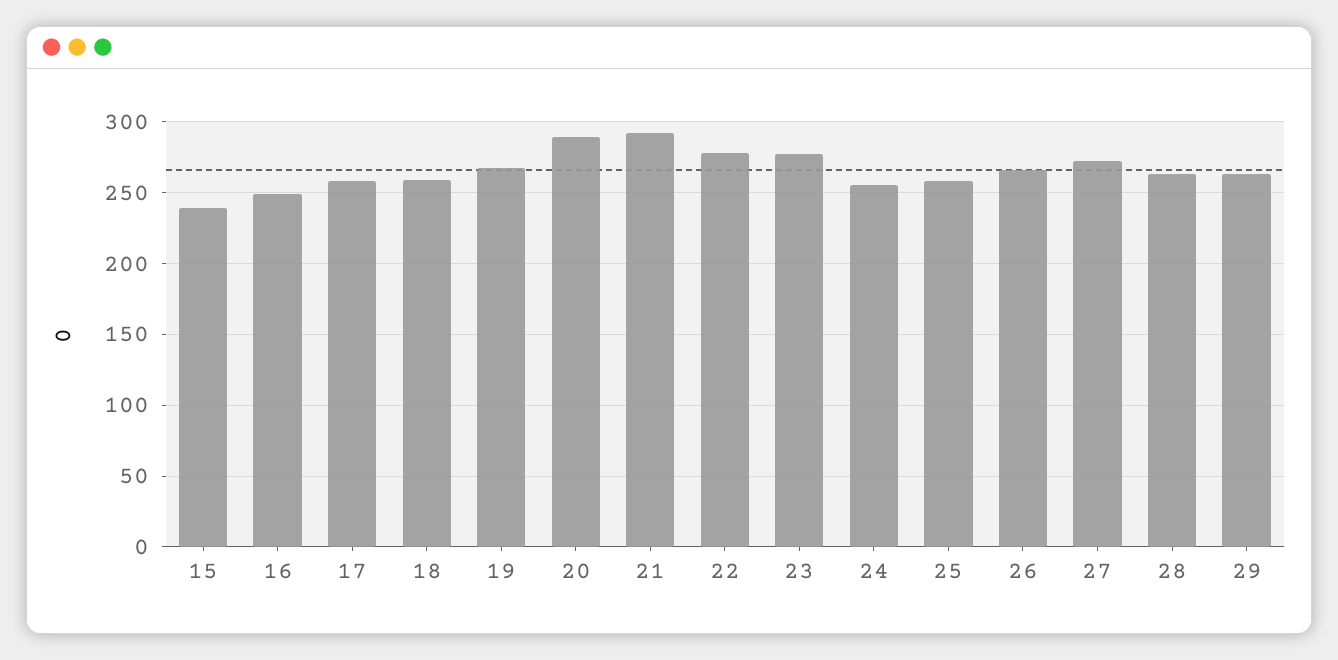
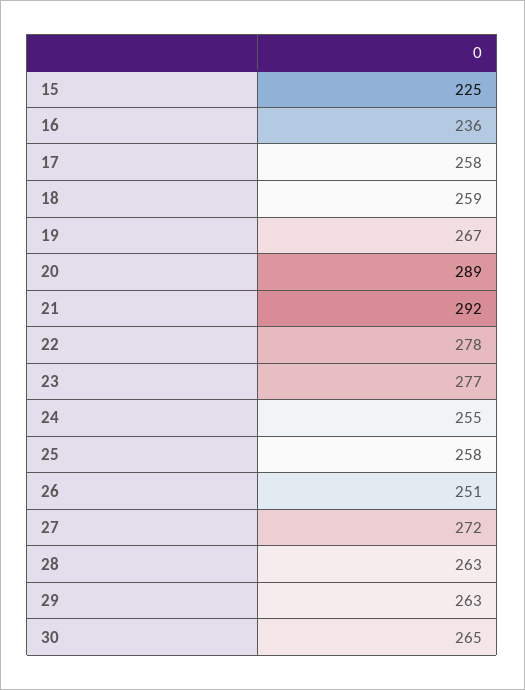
15: 240 -> 225
16: 250 -> 236
26: 265 -> 251
30: none -> 265

